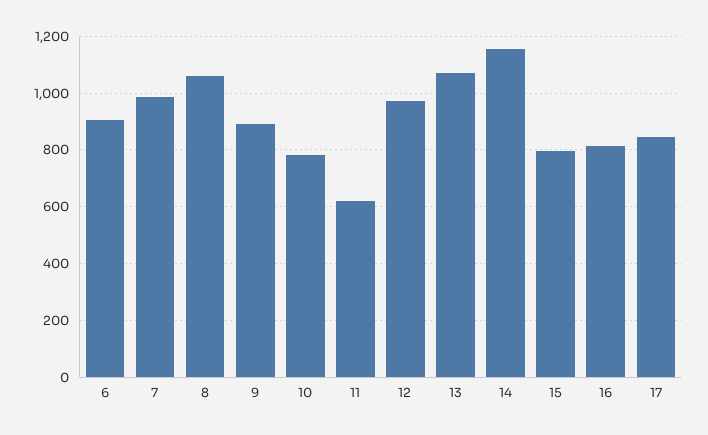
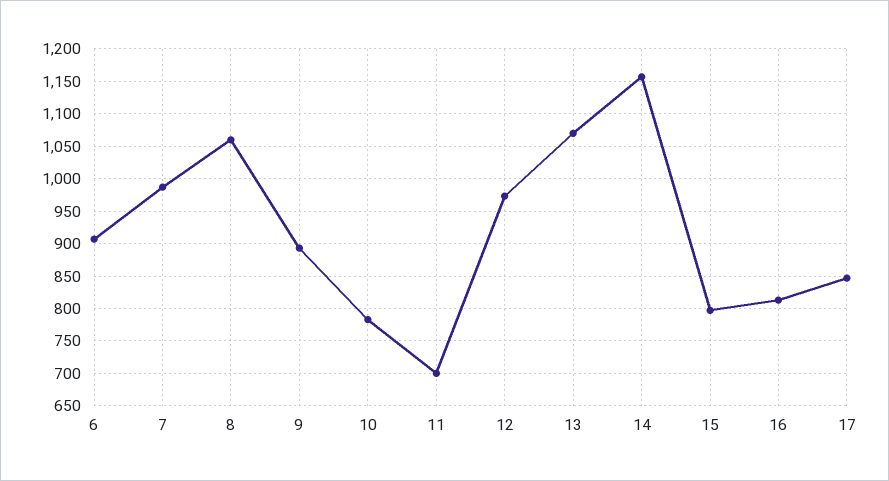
11: 625 -> 700

